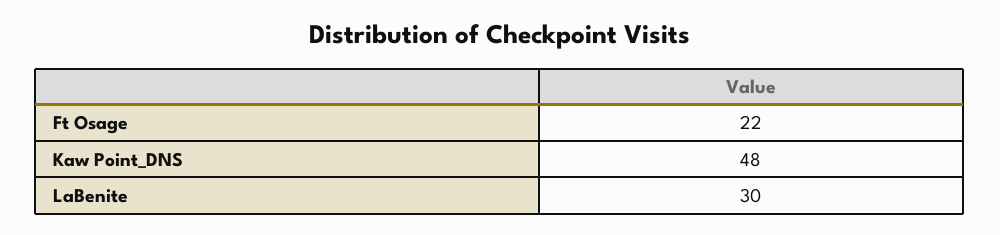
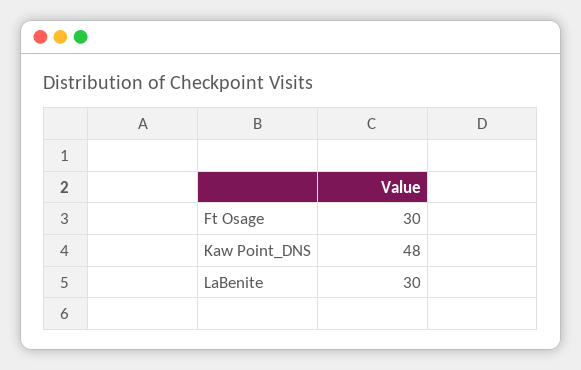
Ft Osage: 22 -> 30

